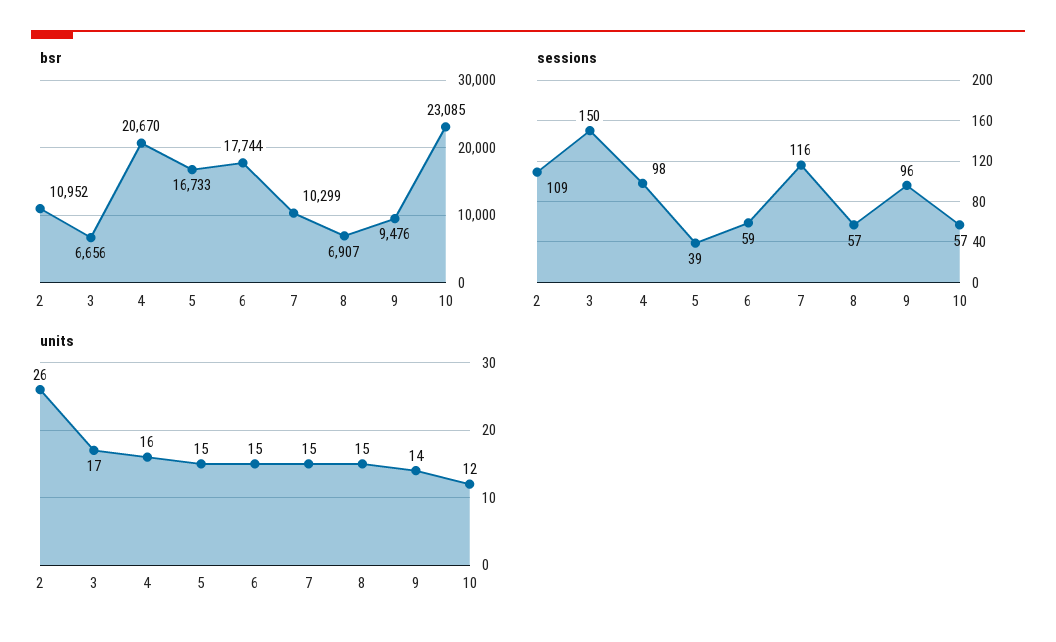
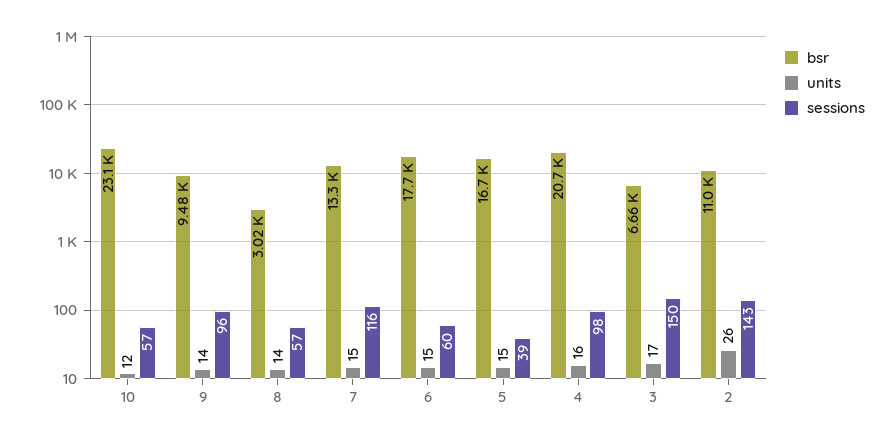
bsr, 7: 10299 -> 13300
bsr, 8: 6907 -> 3020
sessions, 2: 109 -> 143
sessions, 6: 59 -> 60
units, 8: 15 -> 14

